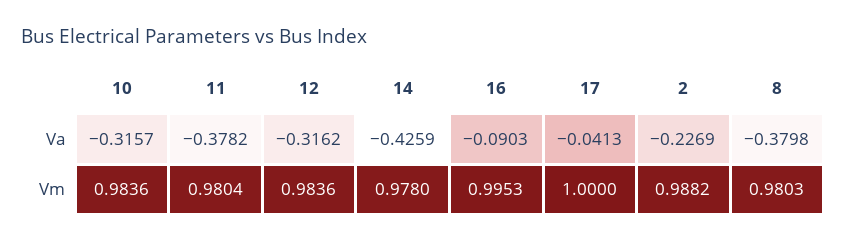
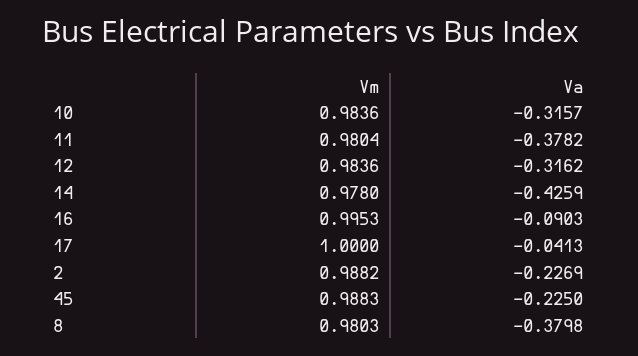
45, Vm: none -> 0.9883
45, Va: none -> -0.225

